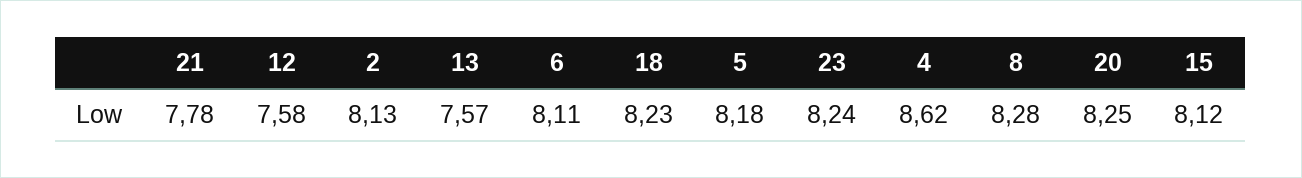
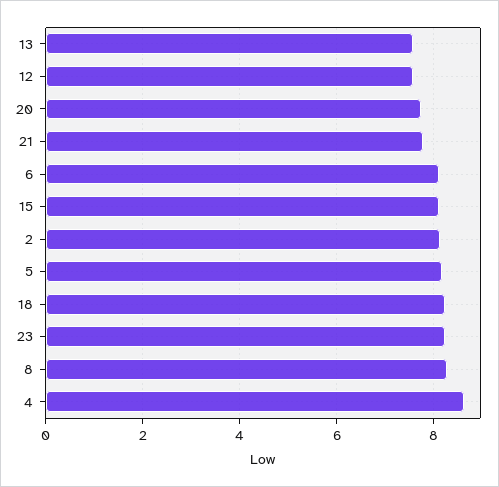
20: 8.25 -> 7.8

